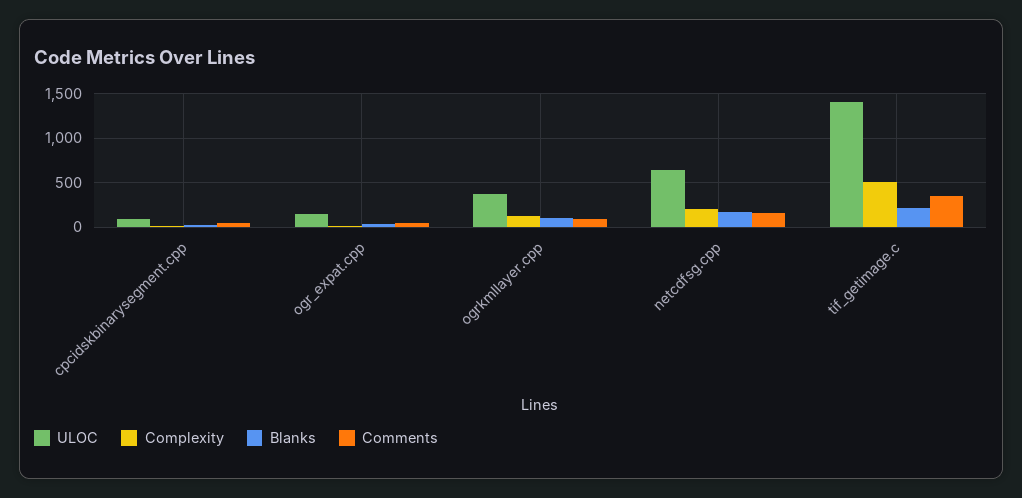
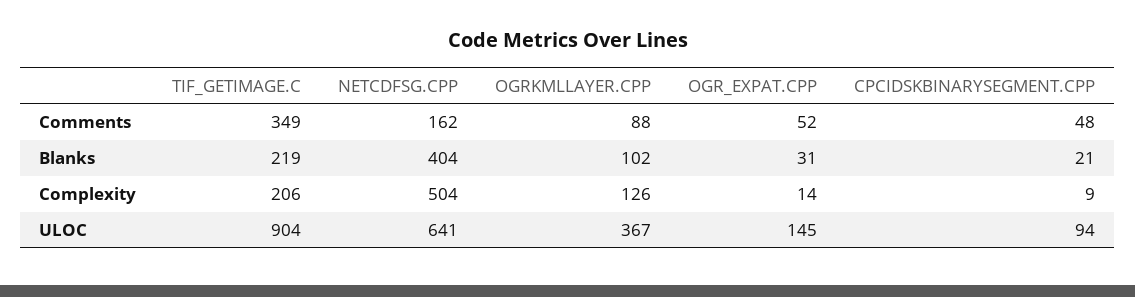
Complexity, netcdfsg.cpp: 200 -> 504
Blanks, netcdfsg.cpp: 200 -> 404
ULOC, tif_getimage.c: 1400 -> 904
Complexity, tif_getimage.c: 500 -> 206

